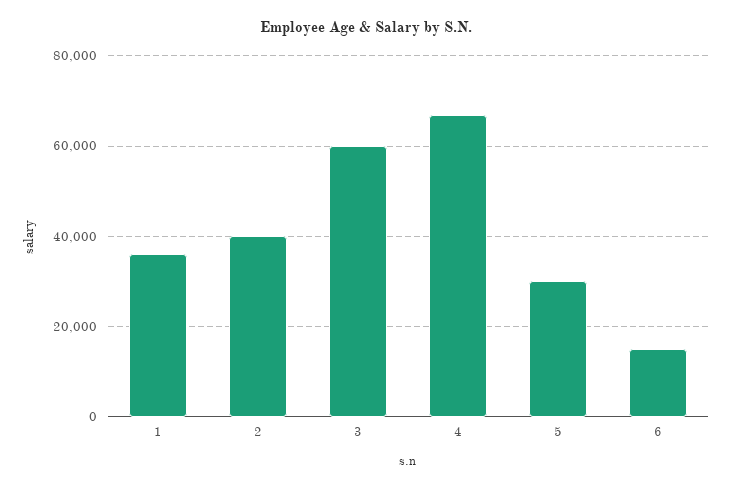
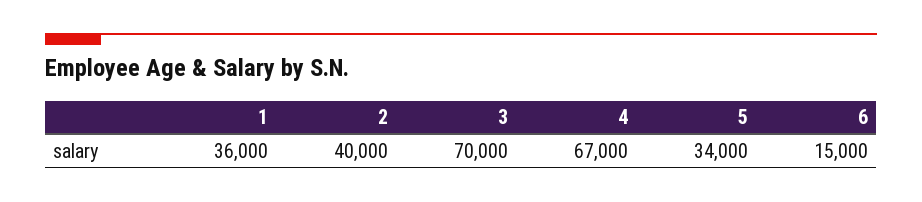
3: 60000 -> 70000
5: 30000 -> 34000

